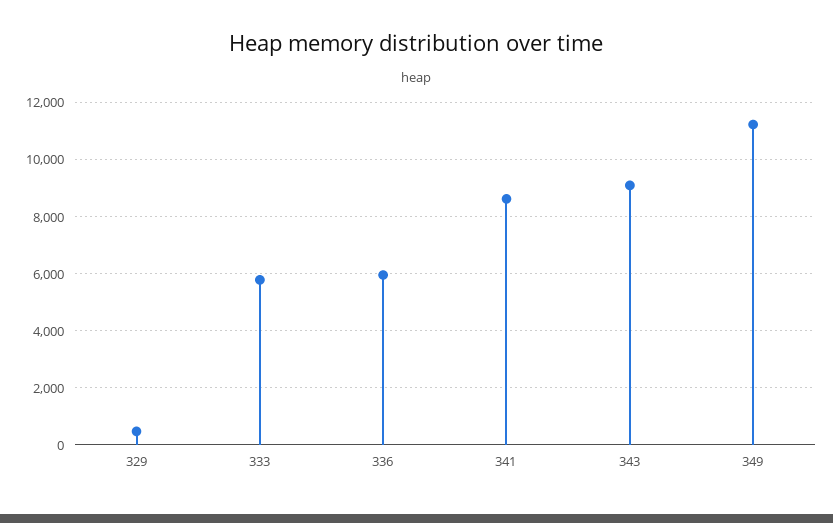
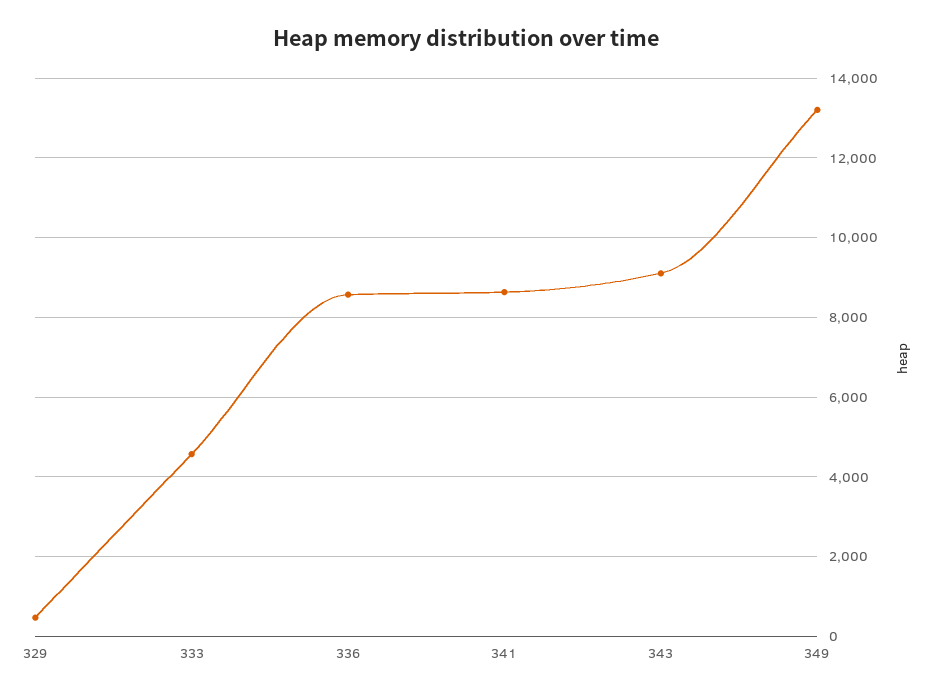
333: 5750 -> 4600
336: 6000 -> 8600
349: 11250 -> 13200

